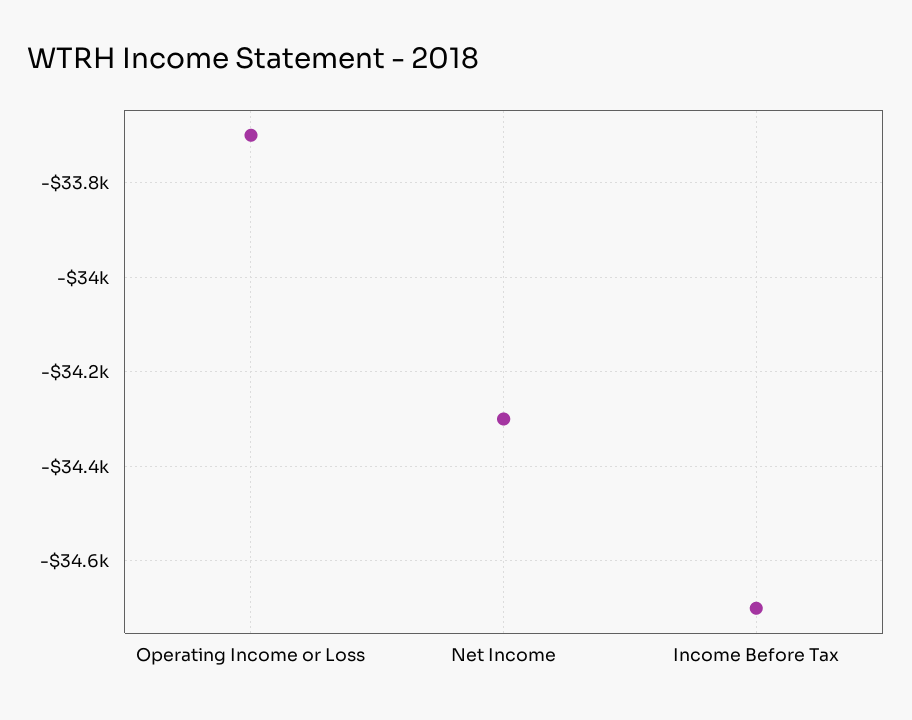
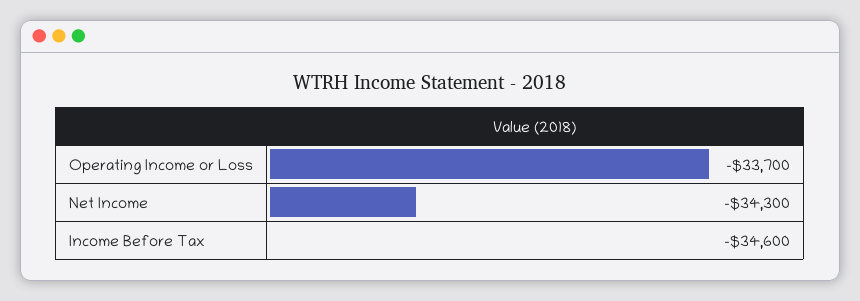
Income Before Tax: -34700 -> -34600

